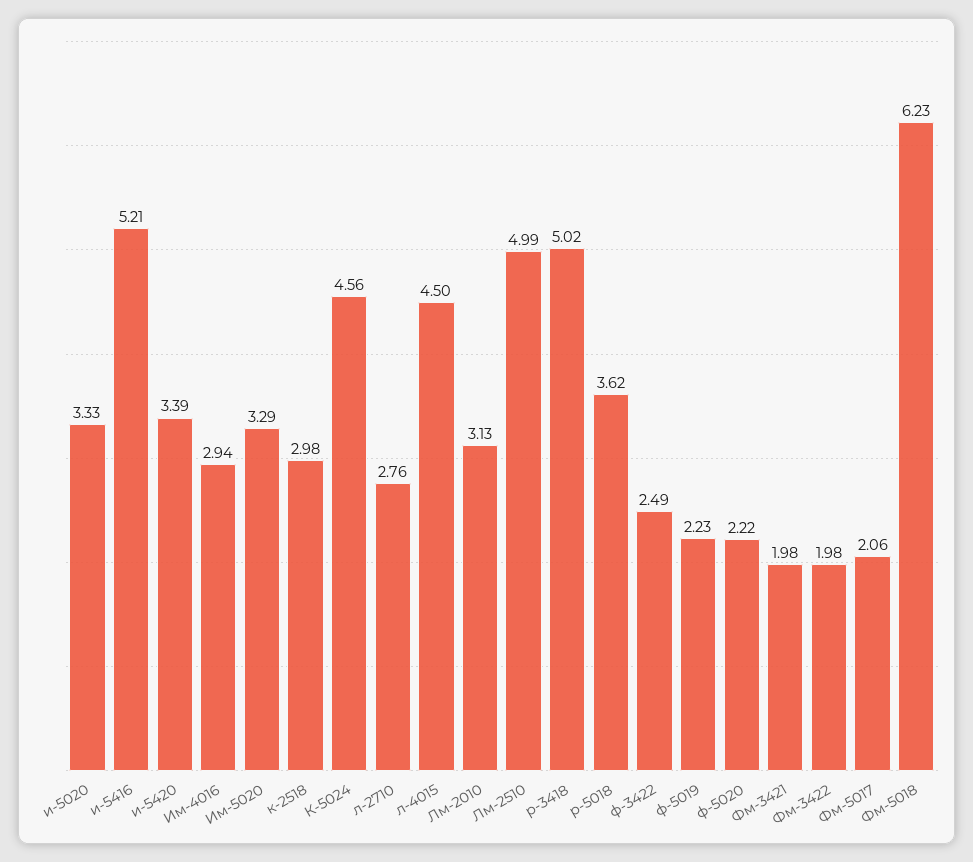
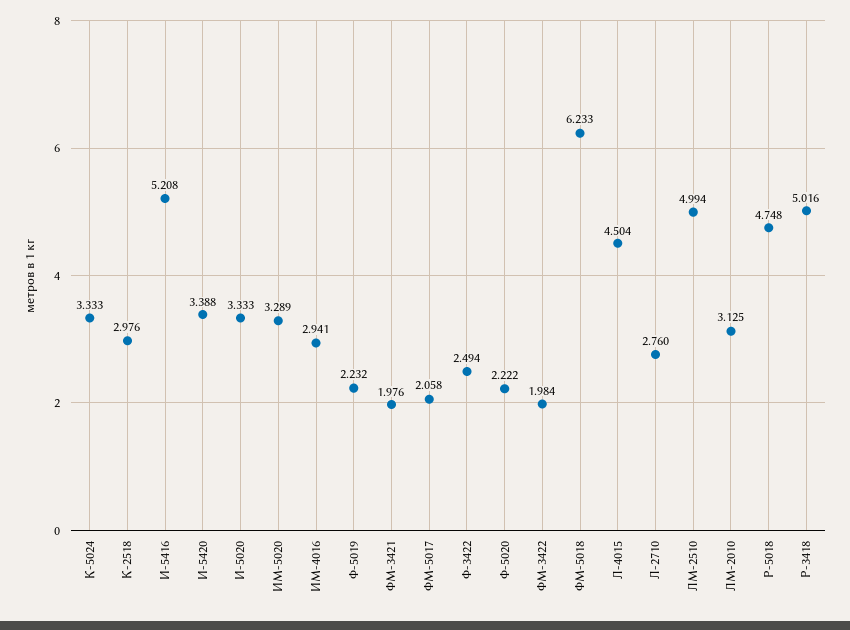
К-5024: 4.56 -> 3.333
р-5018: 3.62 -> 4.748

